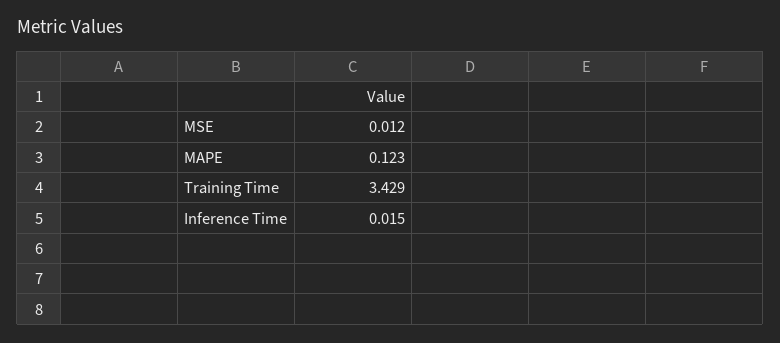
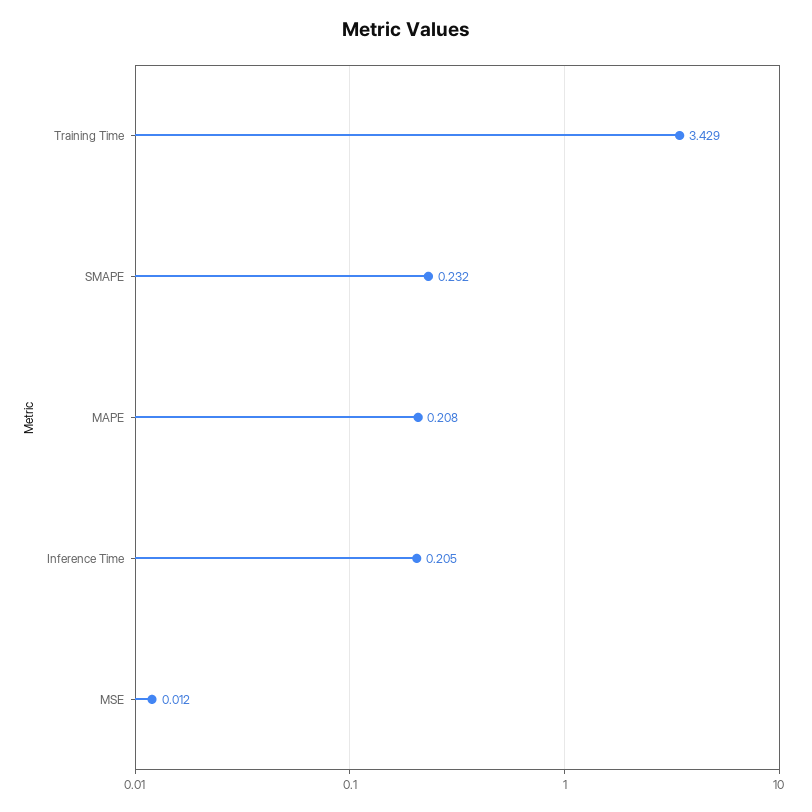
MAPE: 0.123 -> 0.208
Inference Time: 0.015 -> 0.205
SMAPE: none -> 0.232

